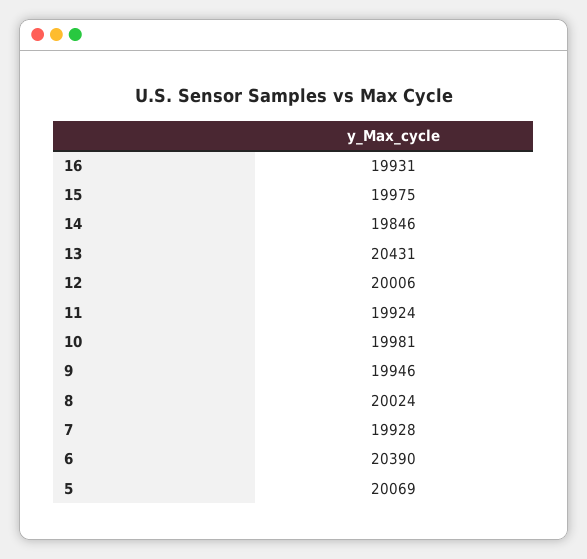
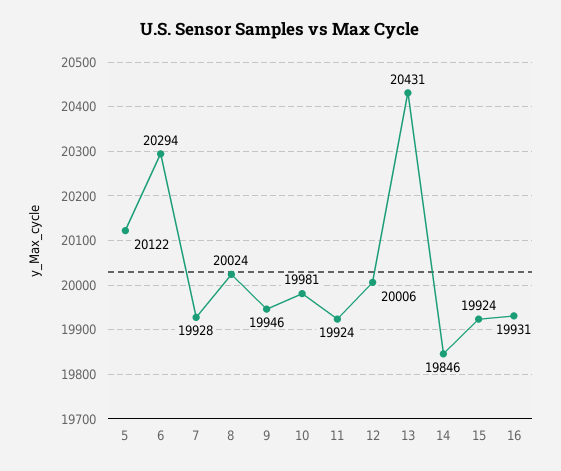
15: 19975 -> 19924
6: 20390 -> 20294
5: 20069 -> 20122

